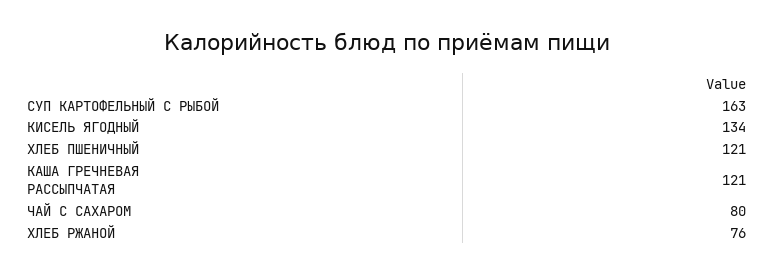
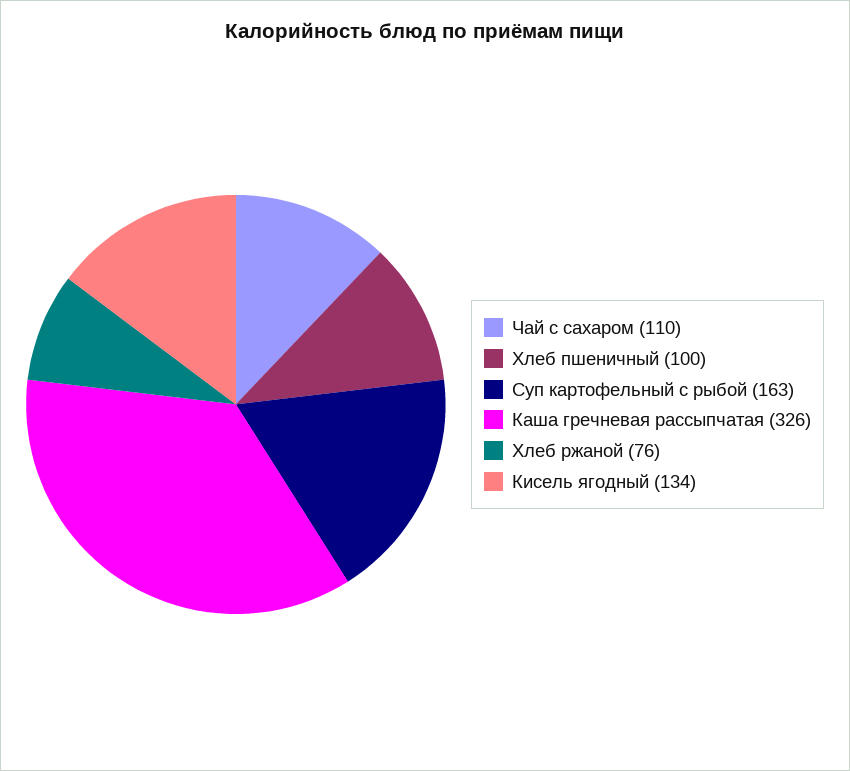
ХЛЕБ ПШЕНИЧНЫЙ: 121 -> 100
КАША ГРЕЧНЕВАЯ РАССЫПЧАТАЯ: 121 -> 326
ЧАЙ С САХАРОМ: 80 -> 110

